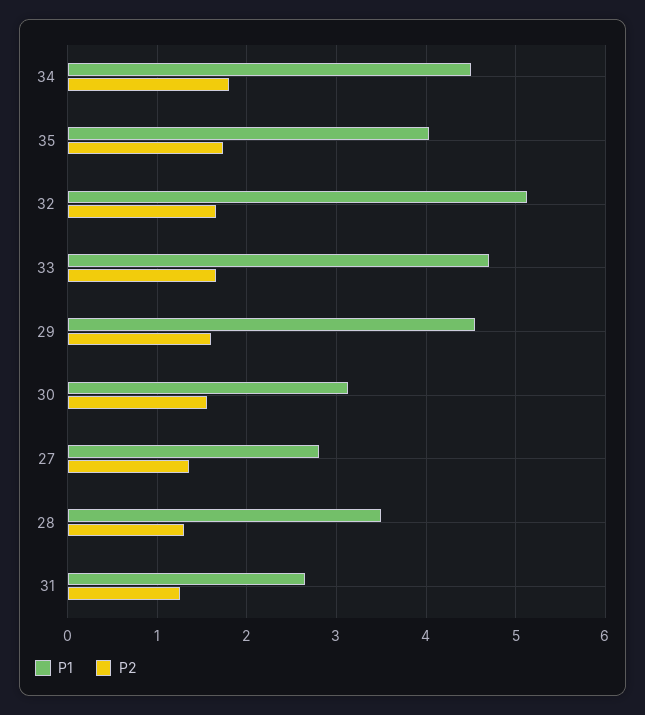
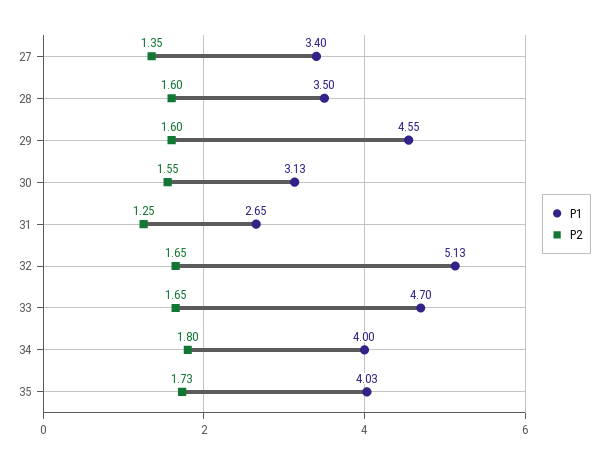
P1, 34: 4.5 -> 4
P1, 27: 2.8 -> 3.4
P2, 28: 1.3 -> 1.6

